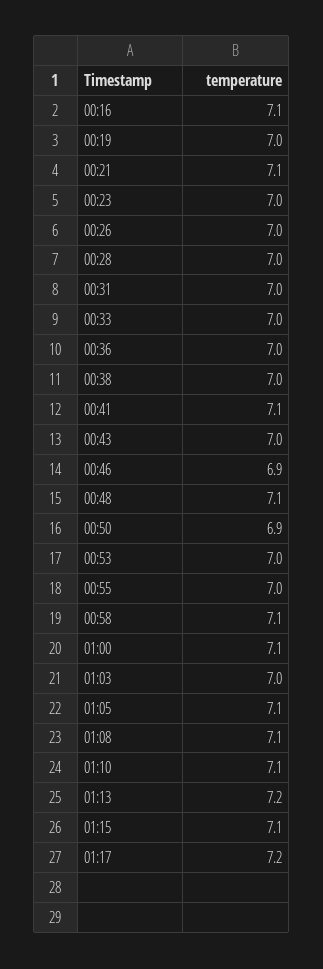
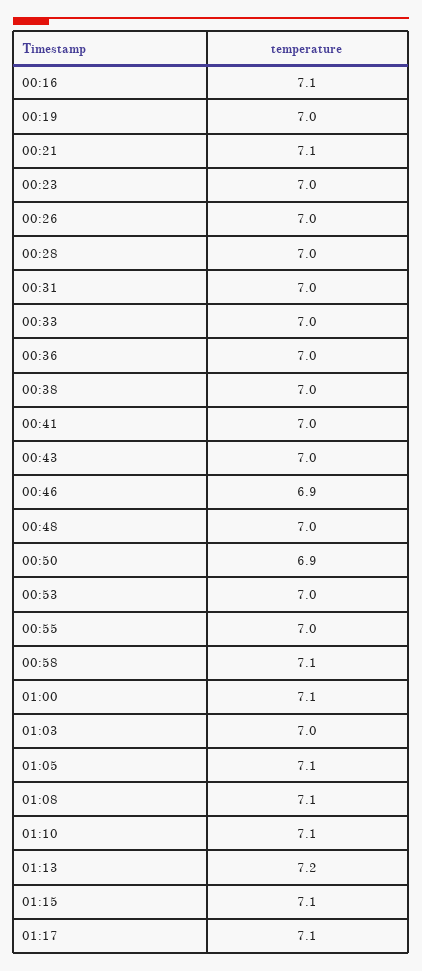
00:41: 7.1 -> 7
00:48: 7.1 -> 7
01:17: 7.2 -> 7.1

